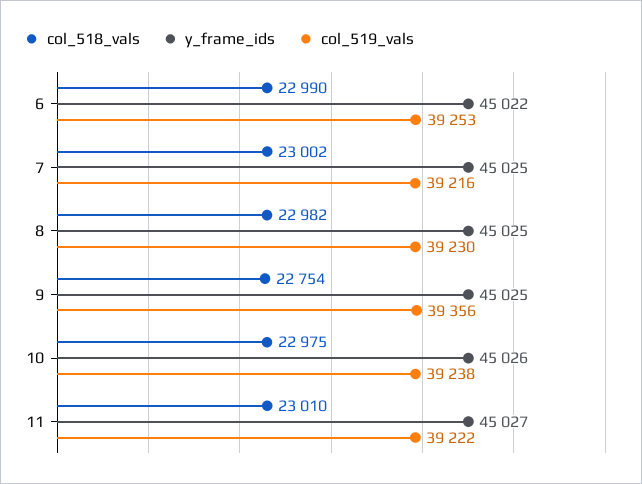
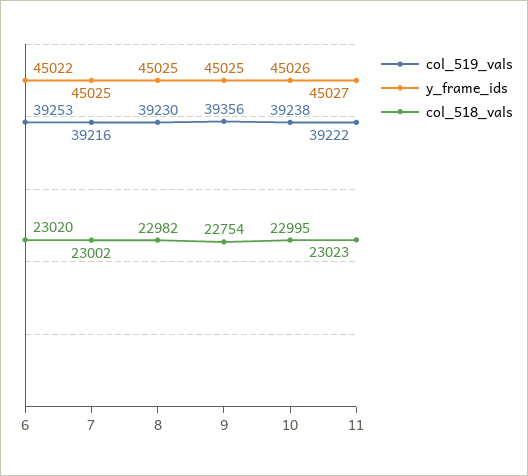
col_518_vals, 6: 22990 -> 23020
col_518_vals, 10: 22975 -> 22995
col_518_vals, 11: 23010 -> 23023

